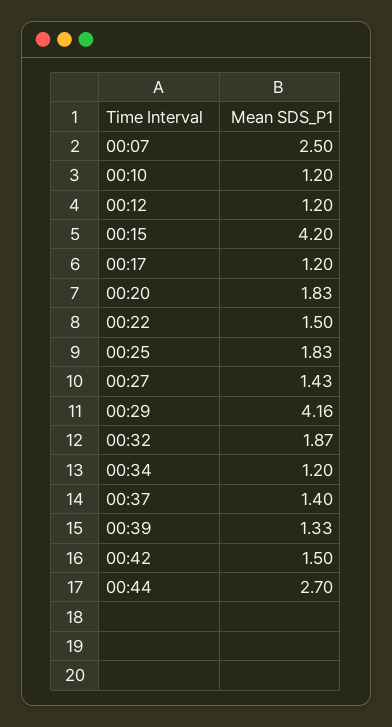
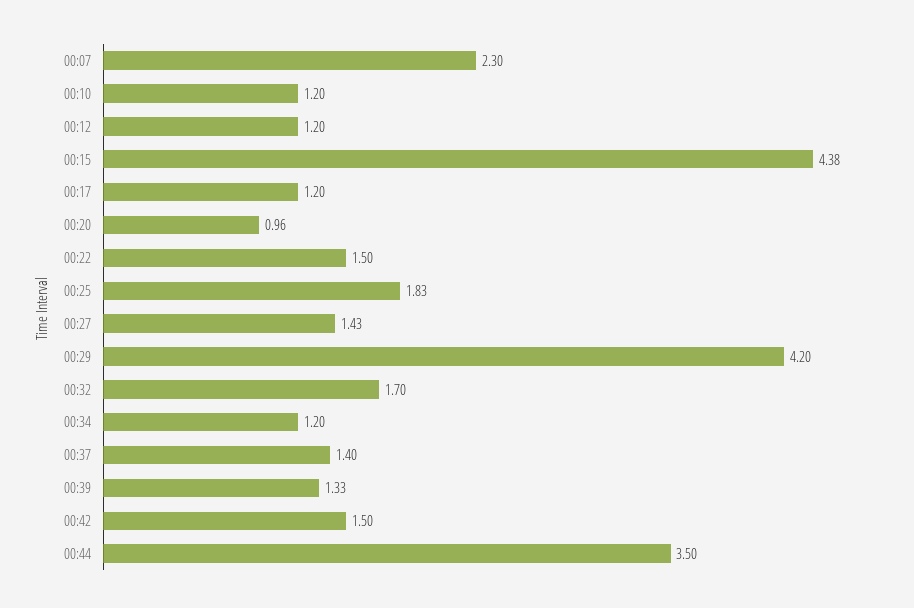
00:07: 2.5 -> 2.3
00:15: 4.2 -> 4.38
00:20: 1.83 -> 0.96
00:29: 4.16 -> 4.2
00:32: 1.87 -> 1.7
00:44: 2.7 -> 3.5

